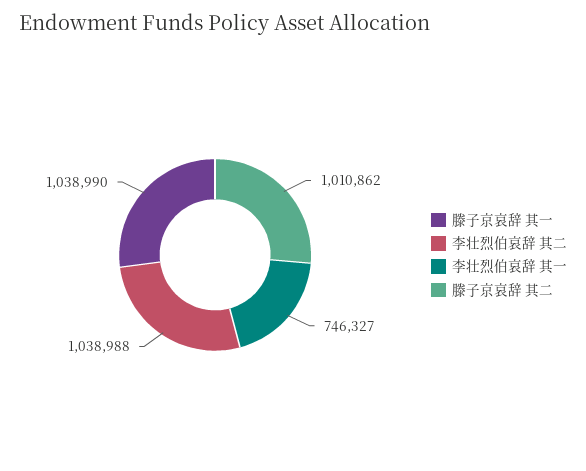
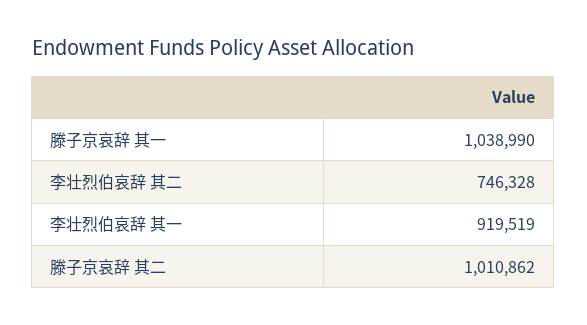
李壮烈伯哀辞 其二: 1038988 -> 746328
李壮烈伯哀辞 其一: 746327 -> 919519

